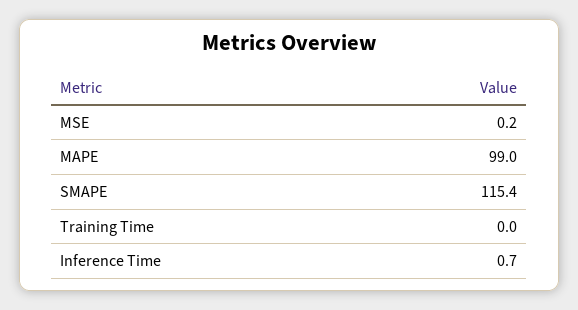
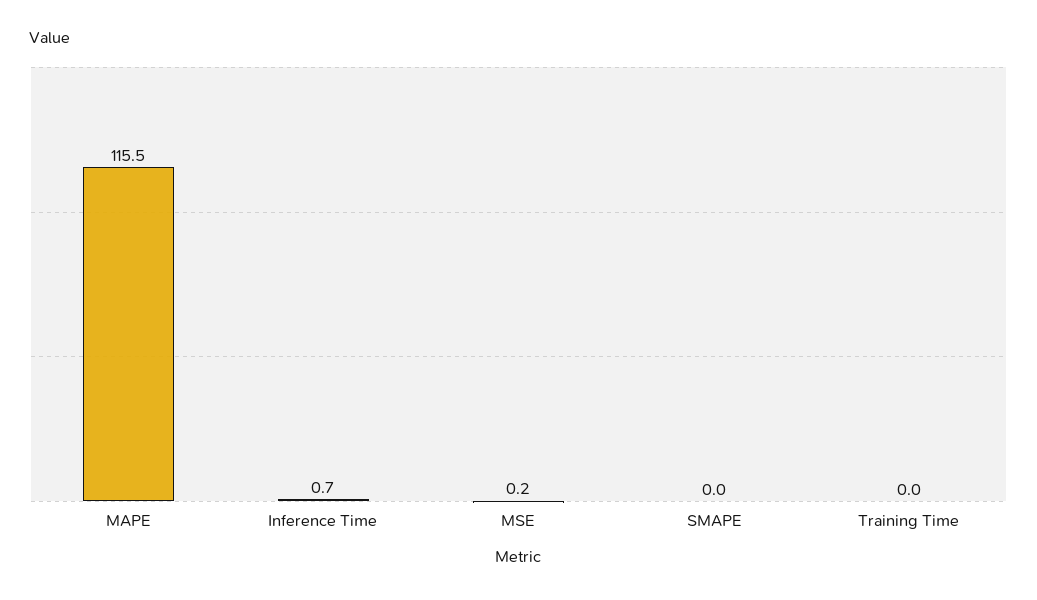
MAPE: 99 -> 115.5
SMAPE: 115.4 -> 0

